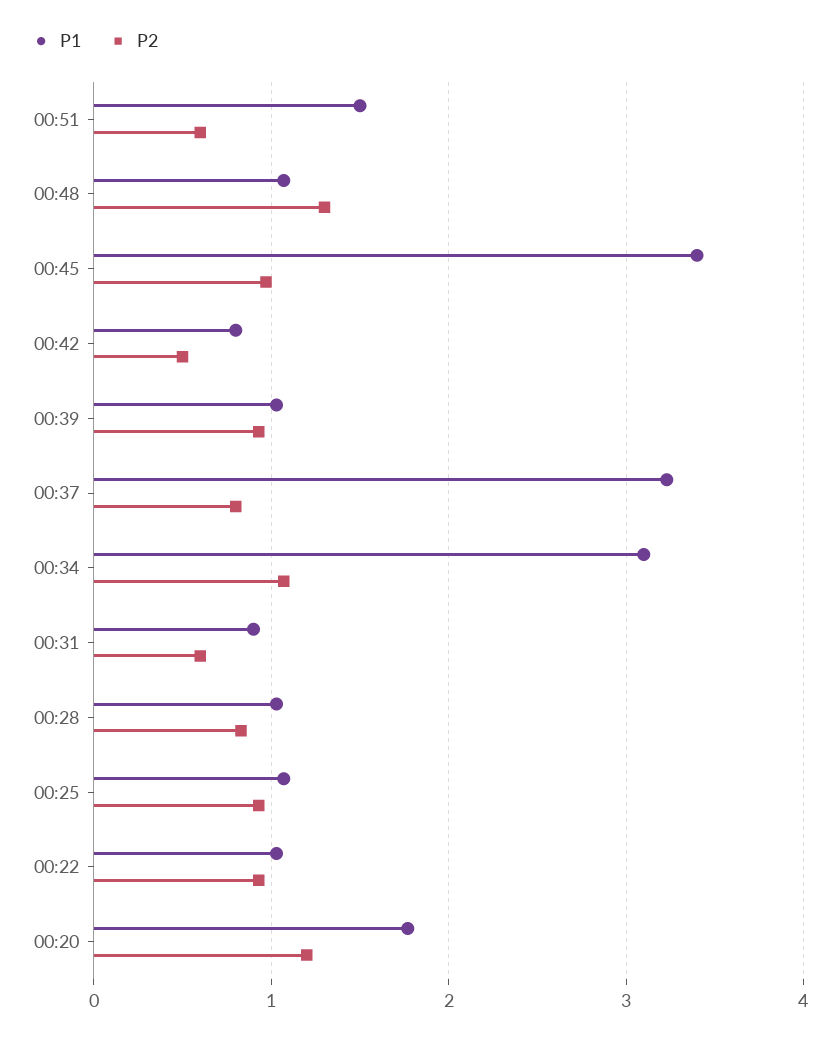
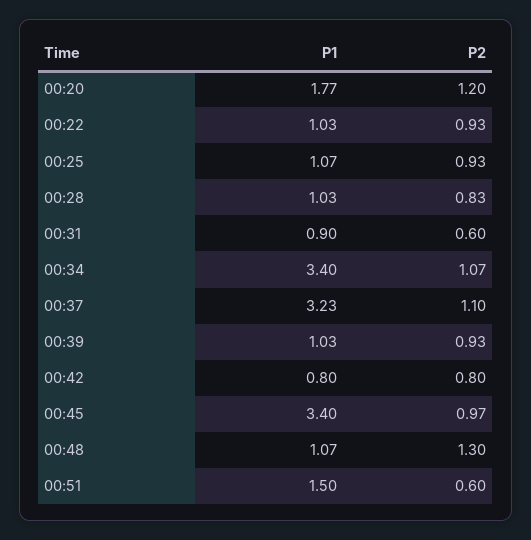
P2, 00:42: 0.5 -> 0.8
P2, 00:37: 0.8 -> 1.1
P1, 00:34: 3.1 -> 3.4

